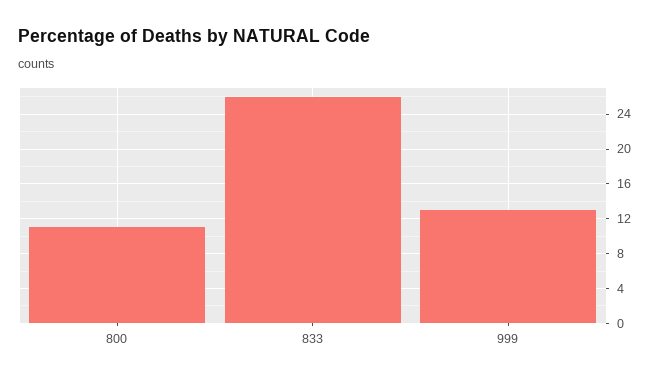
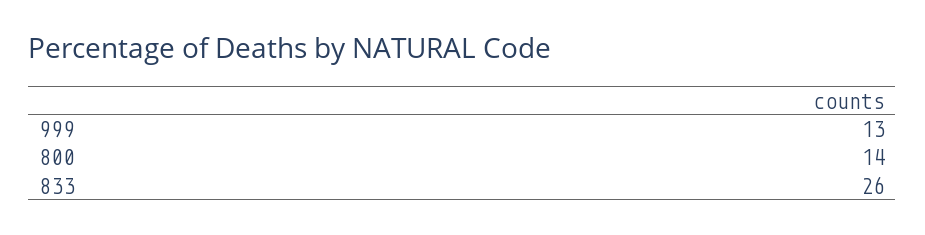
800: 11 -> 14

